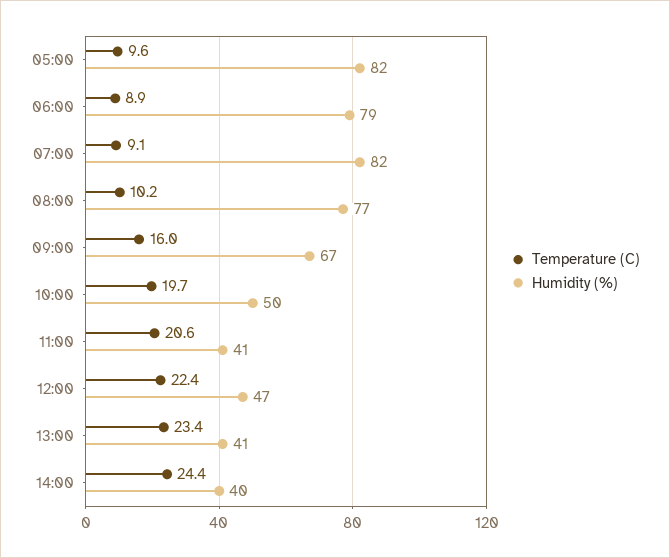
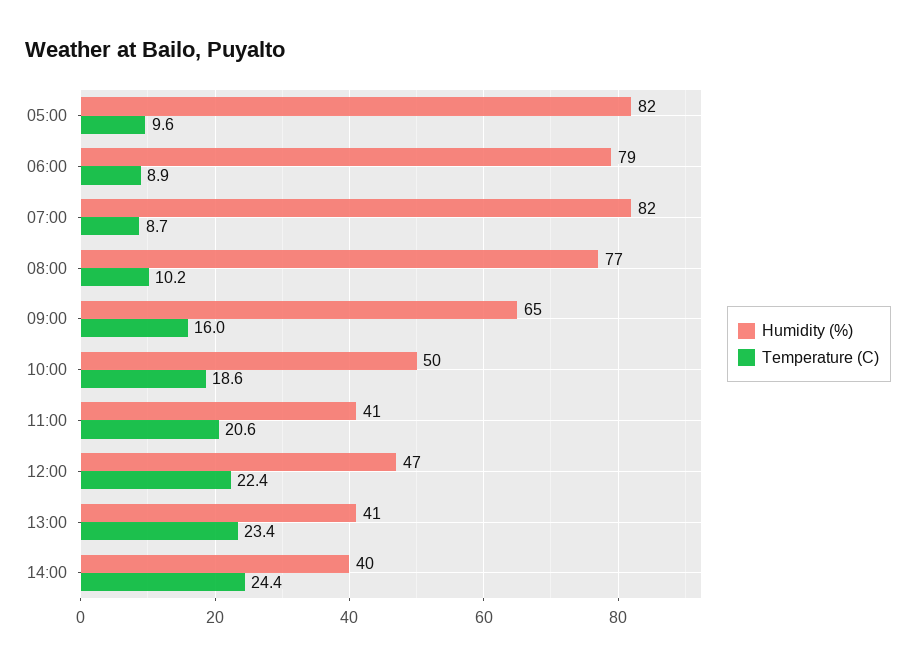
Temperature (C), 07:00: 9.1 -> 8.7
Humidity (%), 09:00: 67 -> 65
Temperature (C), 10:00: 19.7 -> 18.6

